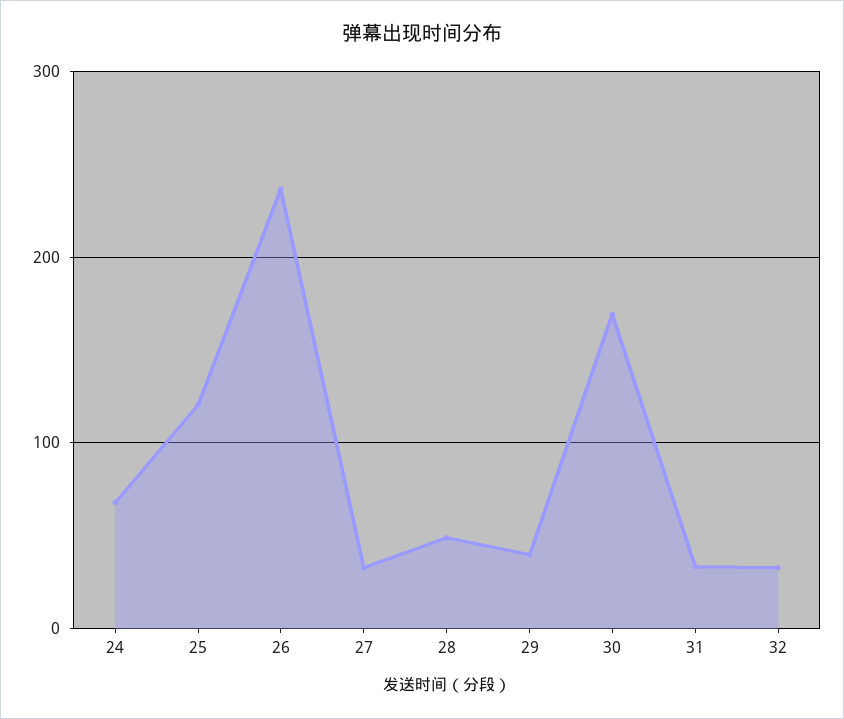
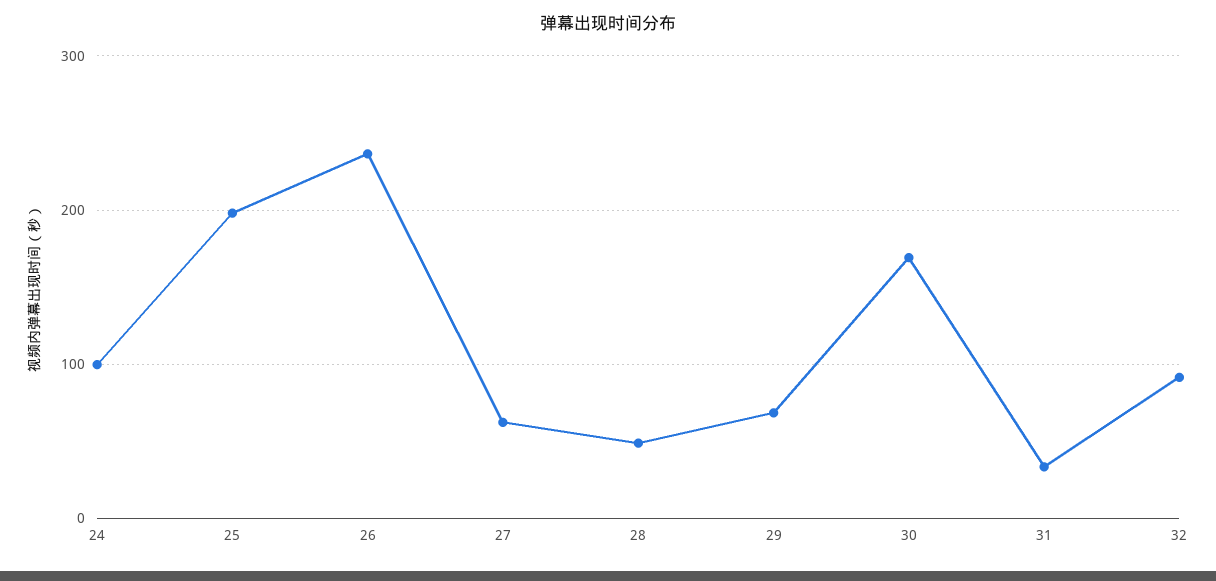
24: 70 -> 100
25: 120 -> 200
27: 30 -> 60
29: 40 -> 70
32: 30 -> 90

